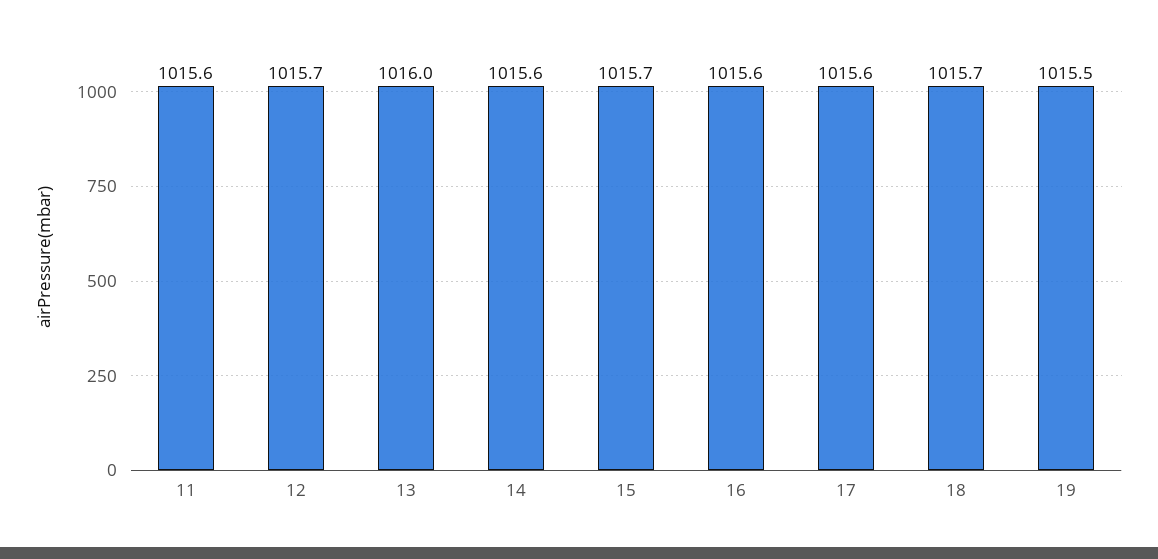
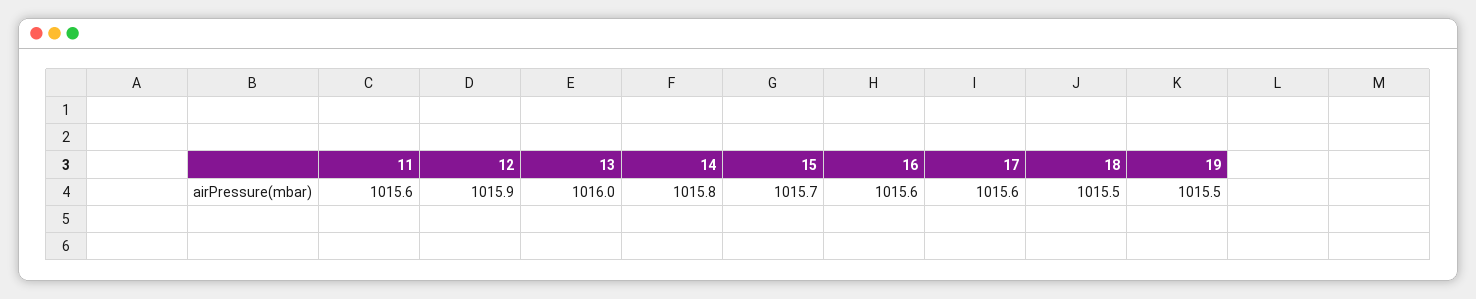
12: 1015.7 -> 1015.9
14: 1015.6 -> 1015.8
18: 1015.7 -> 1015.5

